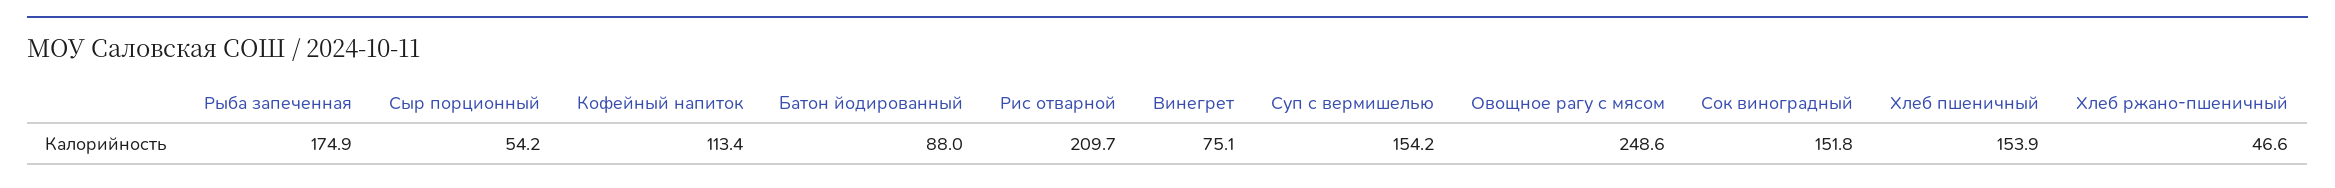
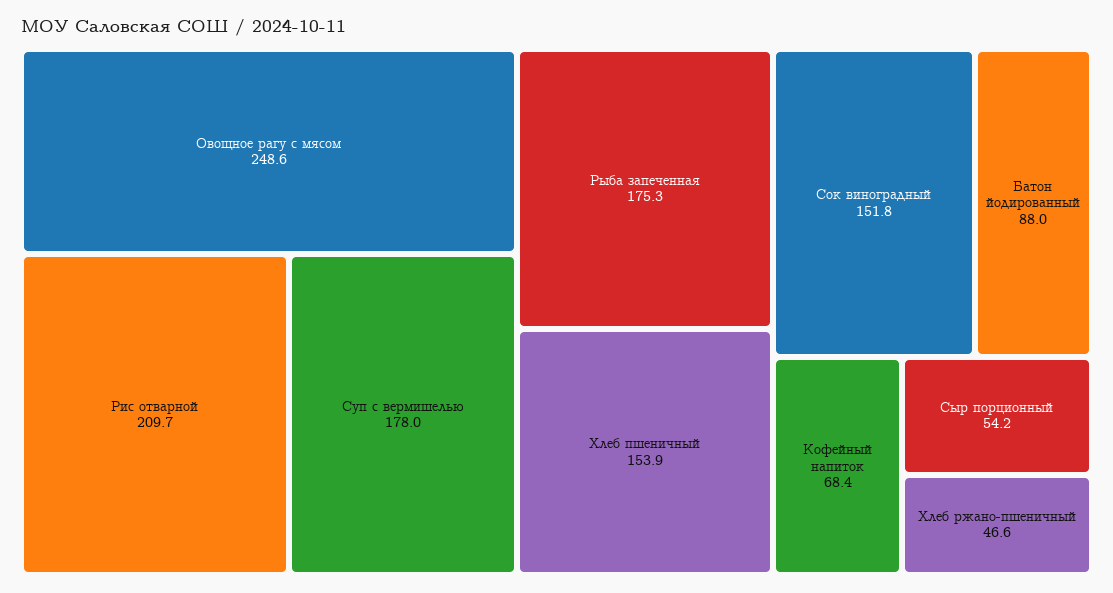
Рыба запеченная: 174.9 -> 175.3
Кофейный напиток: 113.4 -> 68.4
Винегрет: 75.1 -> none
Суп с вермишелью: 154.2 -> 178

